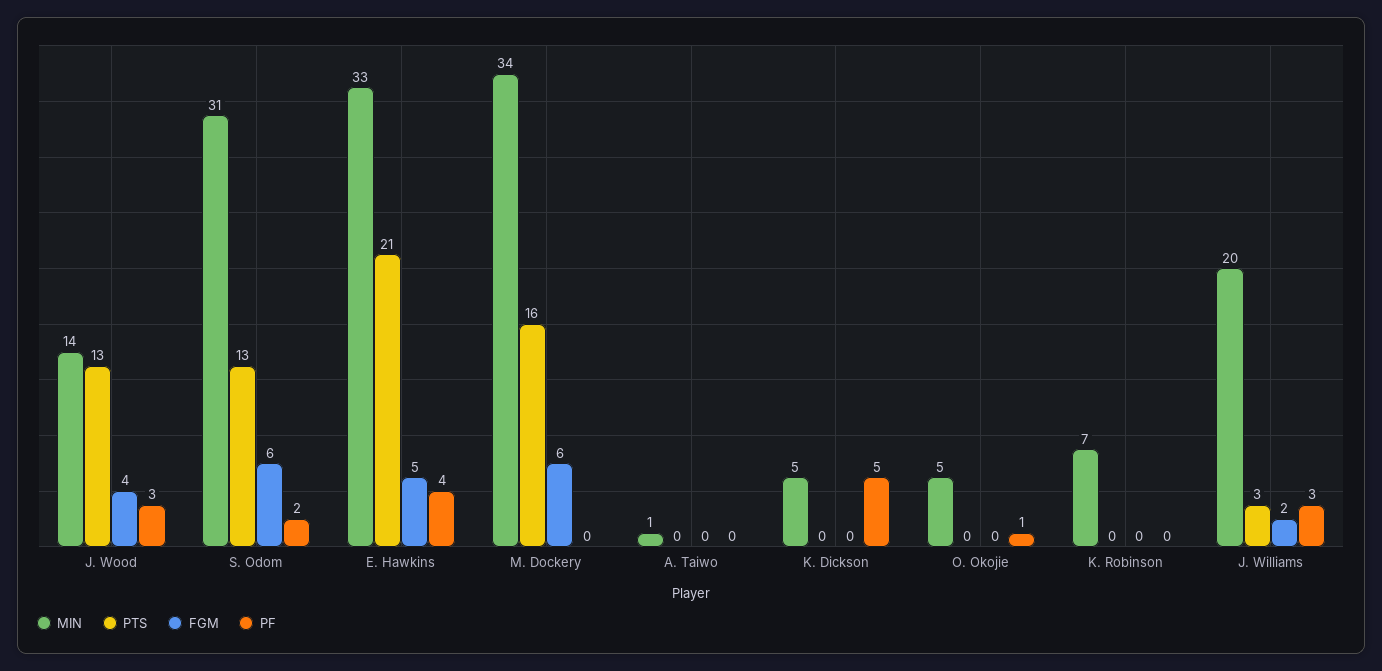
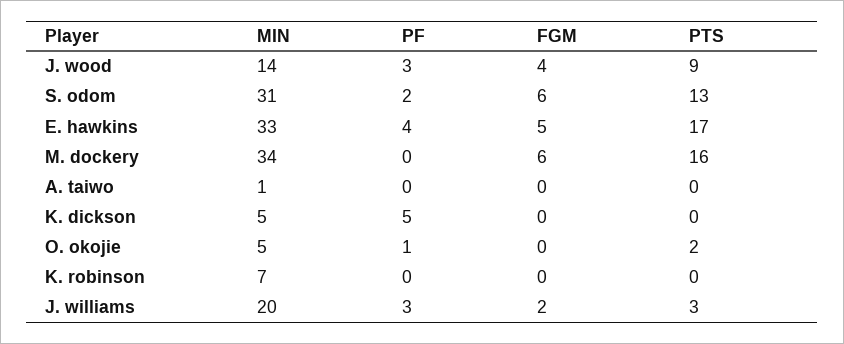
PTS, J. Wood: 13 -> 9
PTS, E. Hawkins: 21 -> 17
PTS, O. Okojie: 0 -> 2

